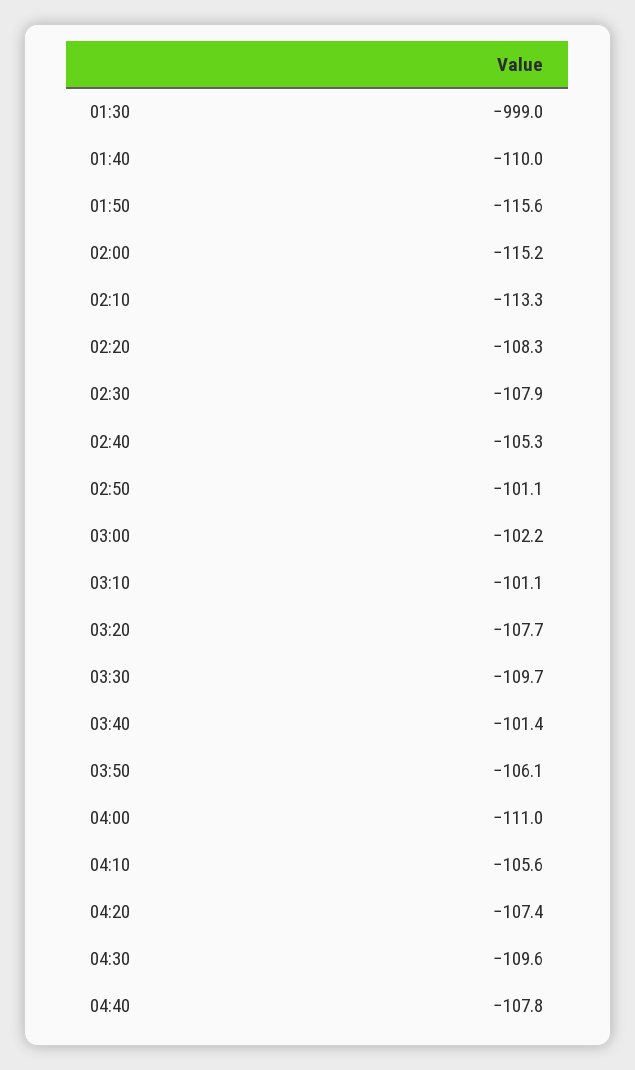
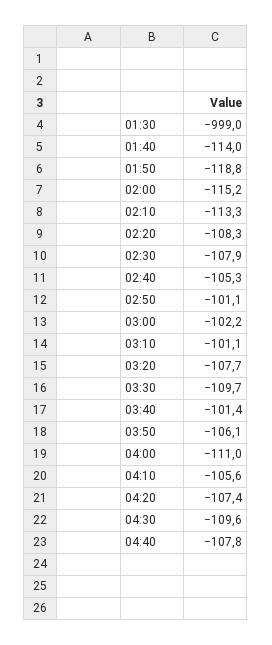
01:40: -110 -> -114
01:50: -115.6 -> -118.8

